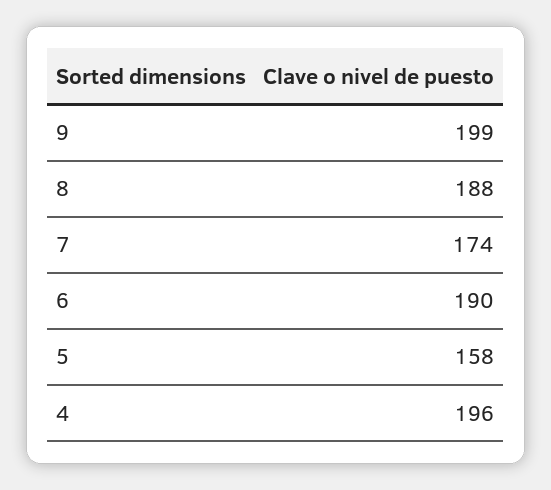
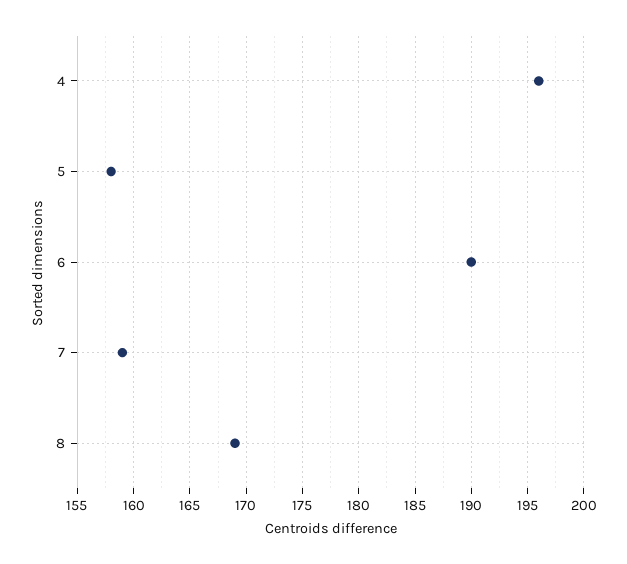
9: 199 -> none
8: 188 -> 169
7: 174 -> 159

